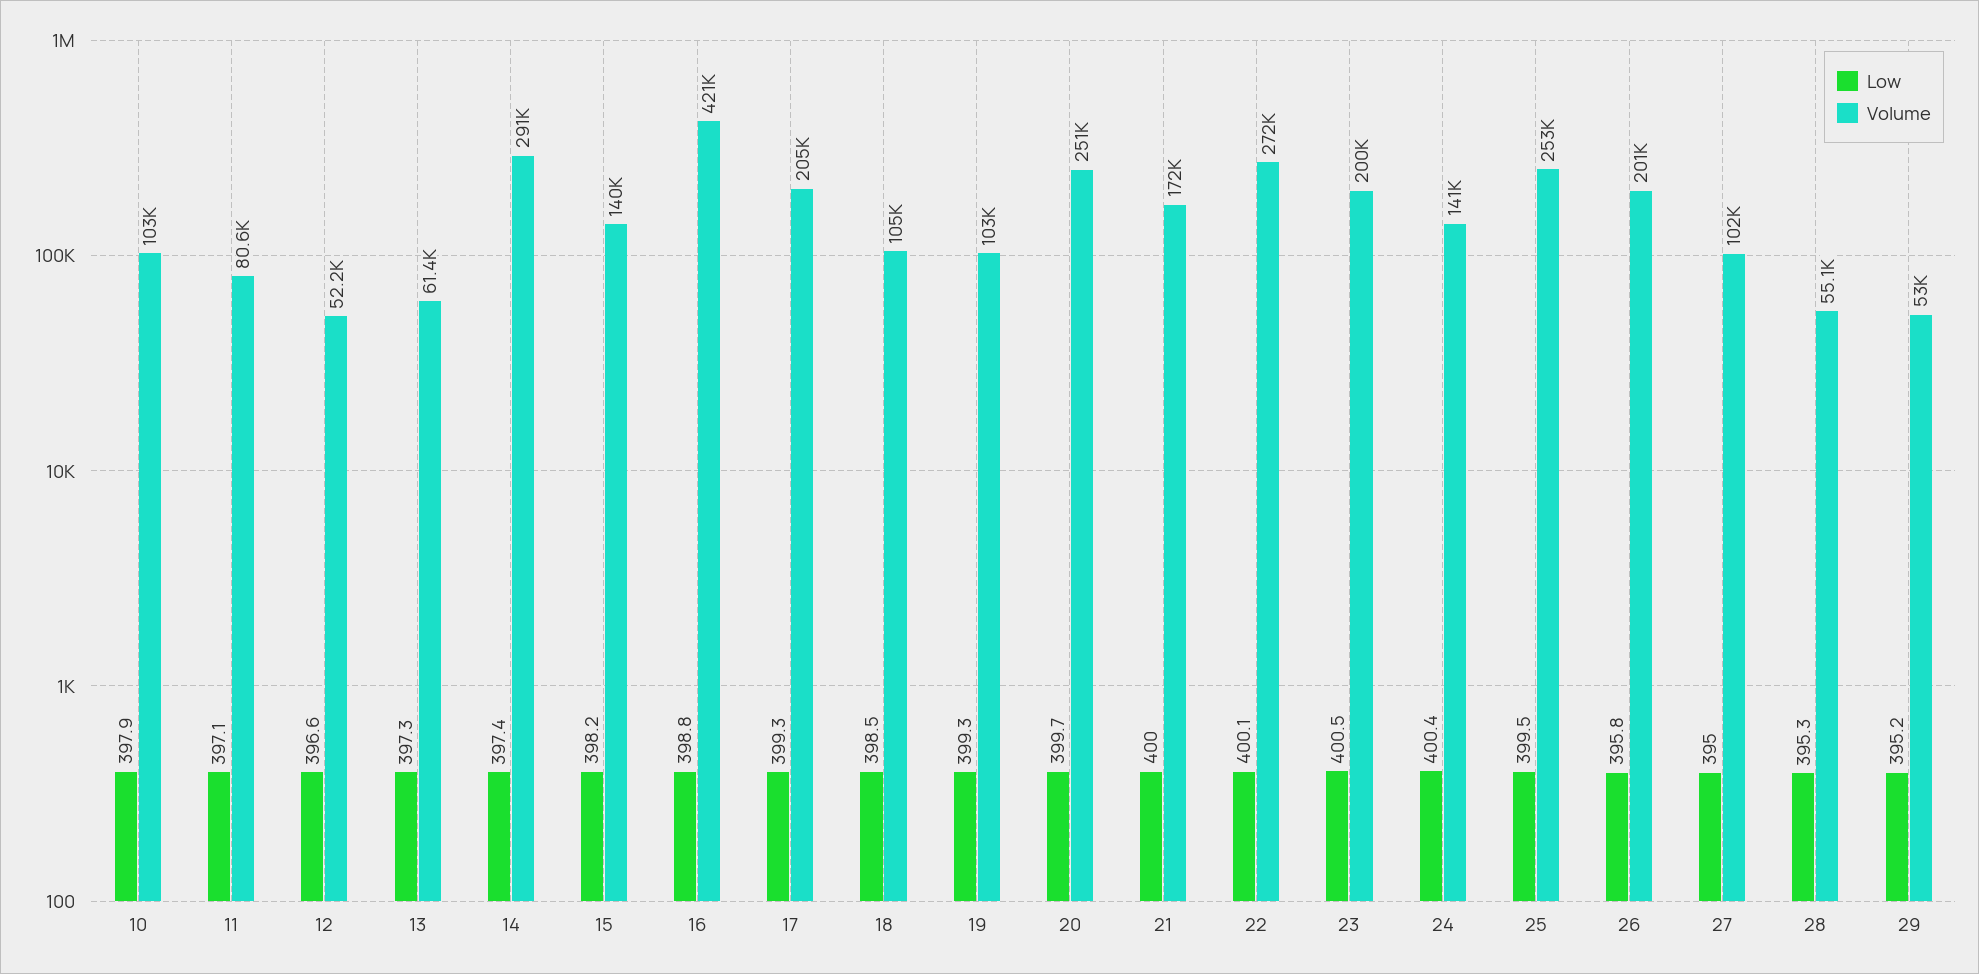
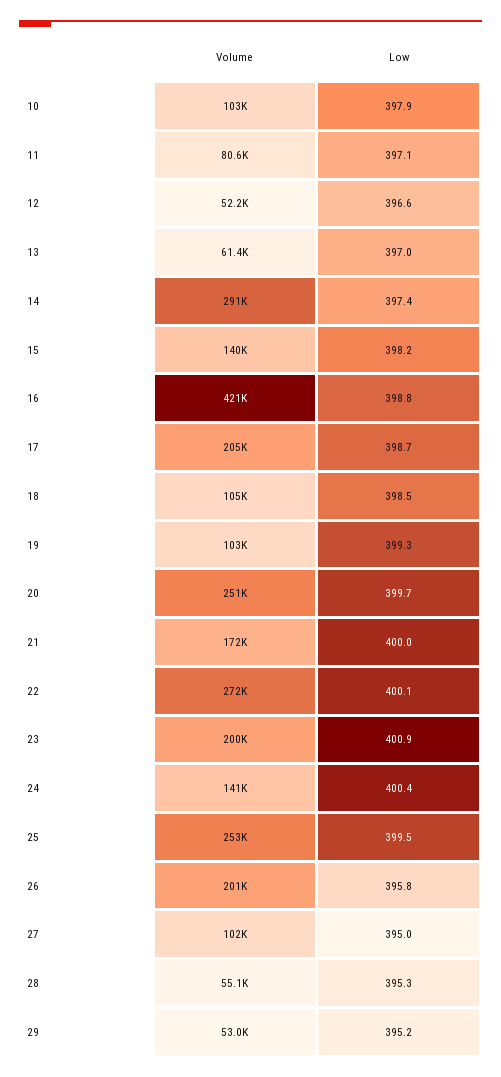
Low, 13: 397.3 -> 397
Low, 17: 399.3 -> 398.7
Low, 23: 400.5 -> 400.9

